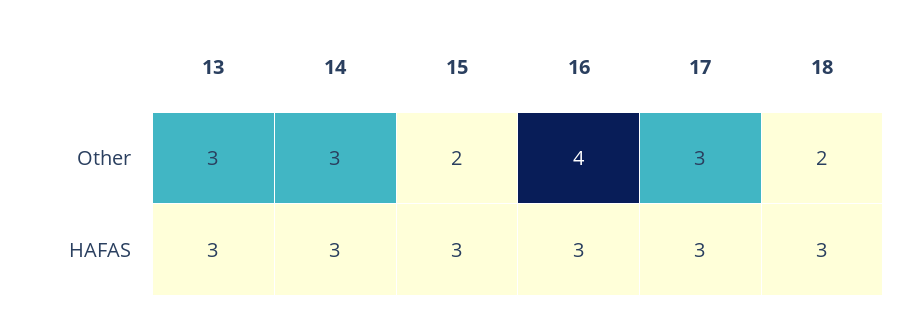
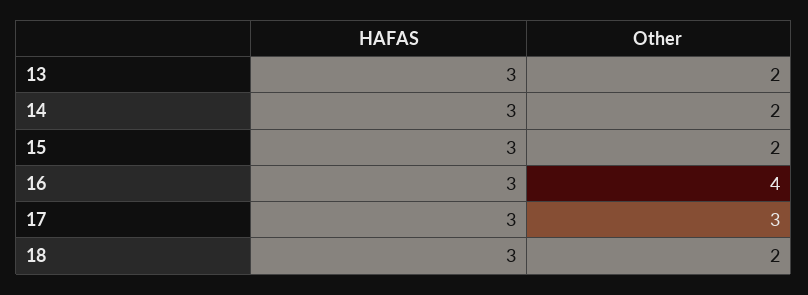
13, Other: 3 -> 2
14, Other: 3 -> 2

